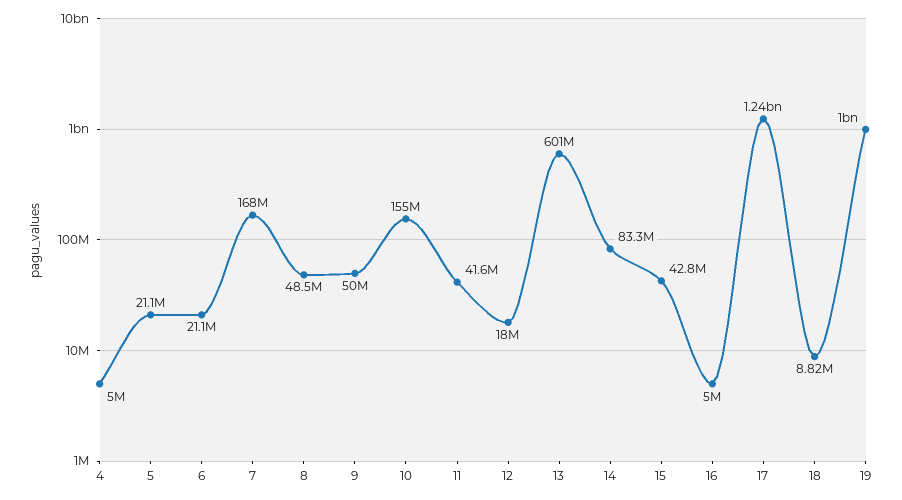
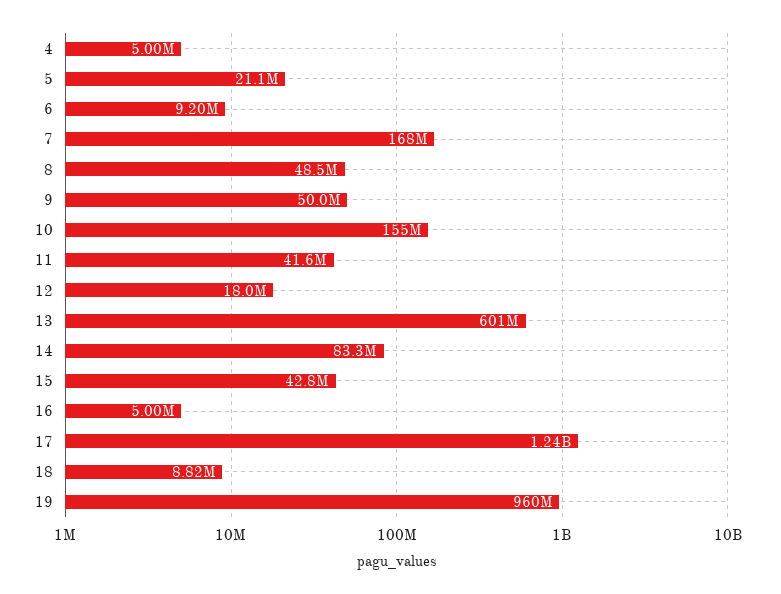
6: 21100000 -> 9200000
19: 1000000000 -> 960000000

